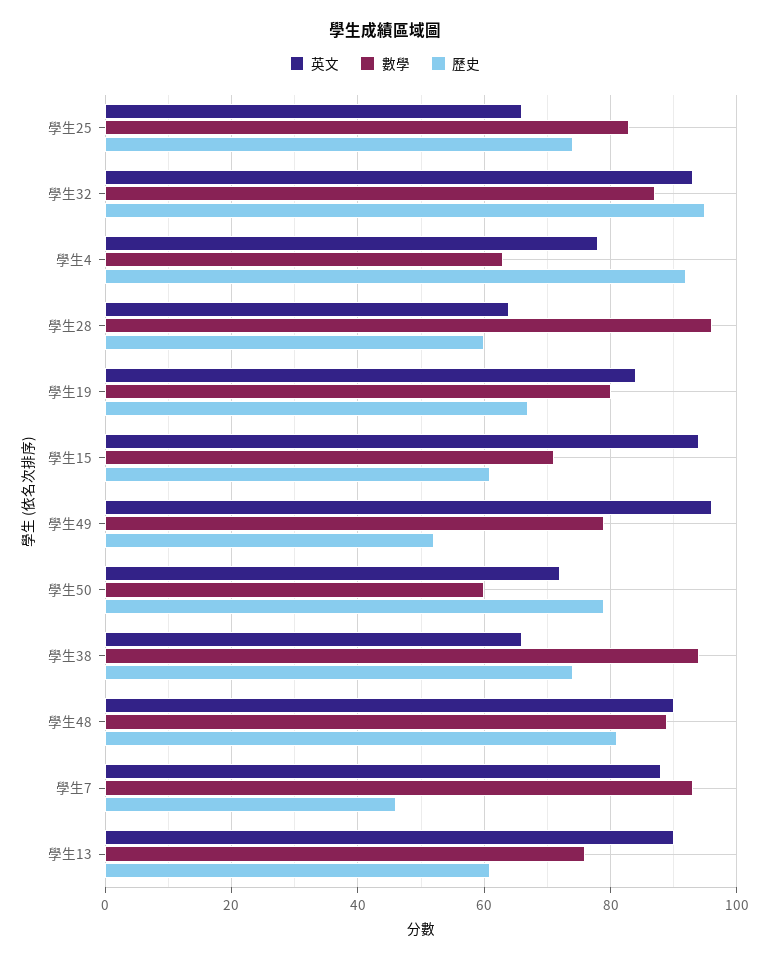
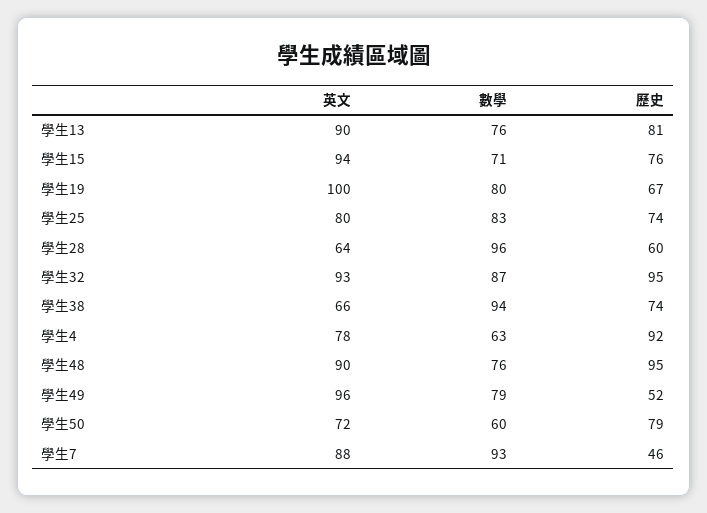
英文, 學生25: 65 -> 80
英文, 學生19: 85 -> 100
歷史, 學生15: 60 -> 76
數學, 學生48: 90 -> 76
歷史, 學生48: 80 -> 95
歷史, 學生13: 60 -> 81

